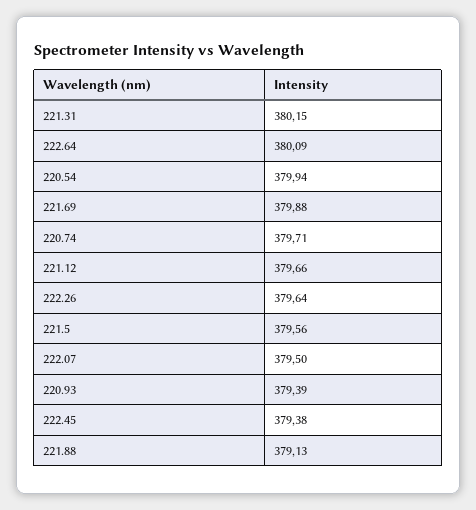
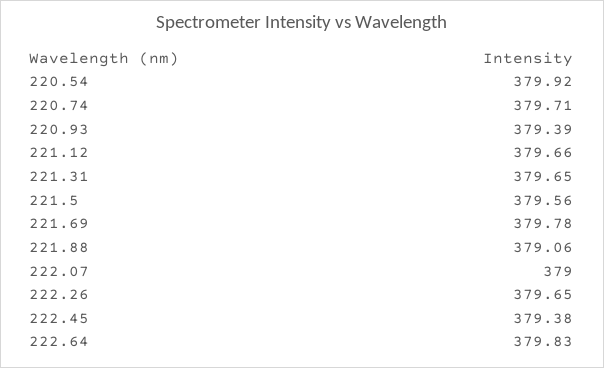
221.31: 380.15 -> 379.65
222.64: 380.09 -> 379.83
220.54: 379.94 -> 379.92
221.69: 379.88 -> 379.78
222.26: 379.64 -> 379.65
222.07: 379.5 -> 379
221.88: 379.13 -> 379.06

